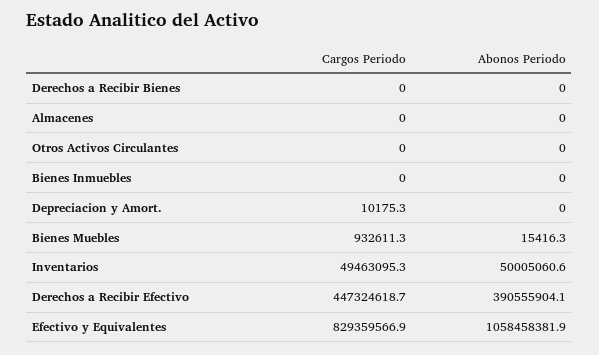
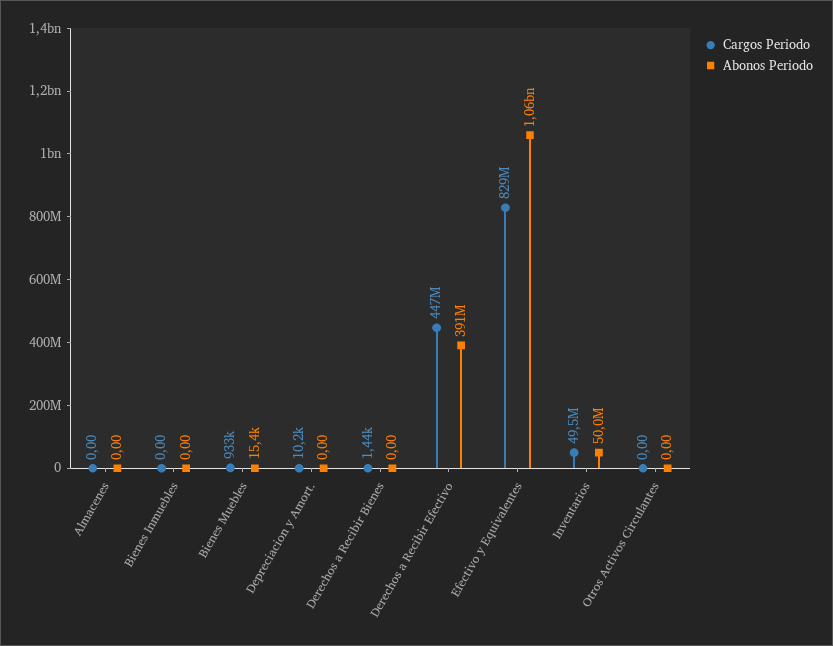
Cargos Periodo, Derechos a Recibir Bienes: 0 -> 1440

